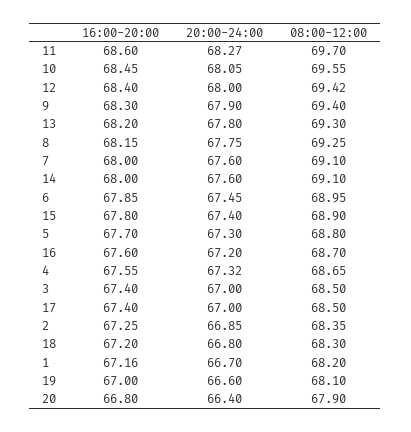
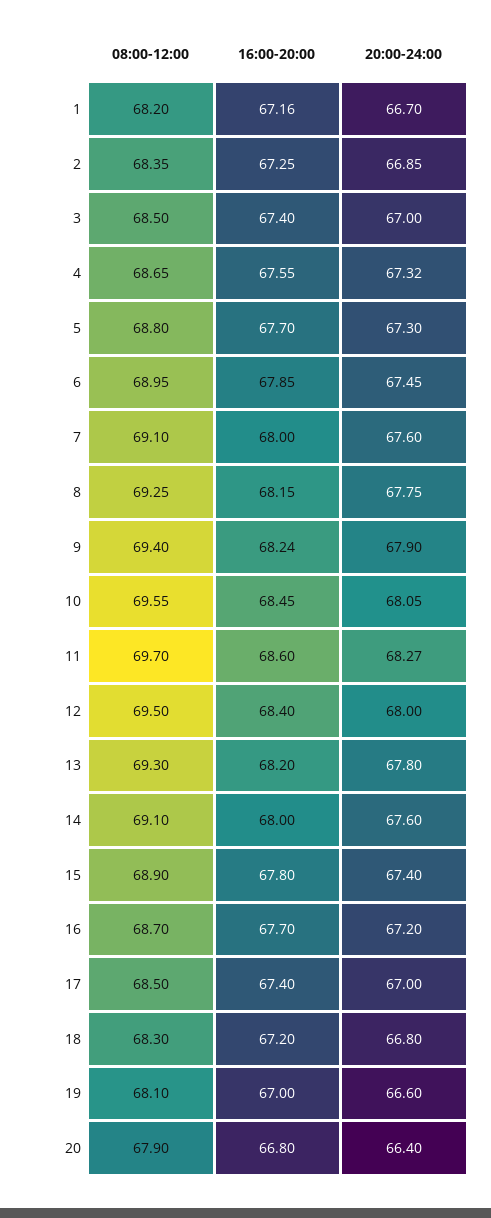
08:00-12:00, 12: 69.42 -> 69.5
16:00-20:00, 9: 68.3 -> 68.24
16:00-20:00, 16: 67.6 -> 67.7

